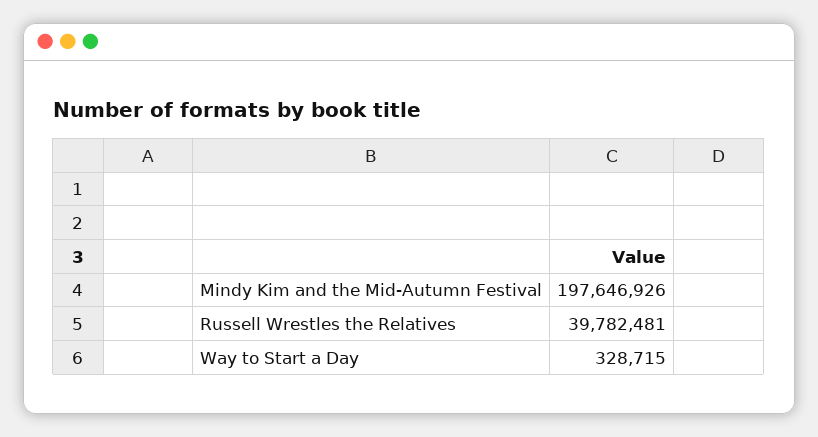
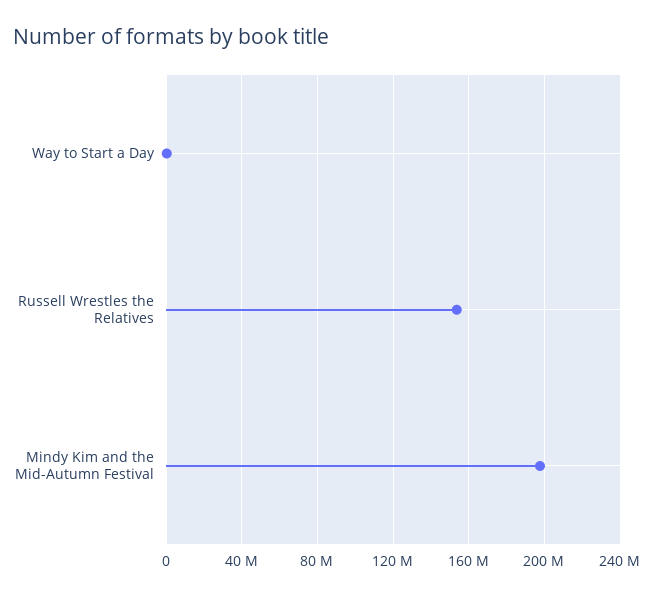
Russell Wrestles the Relatives: 39782481 -> 155000000

